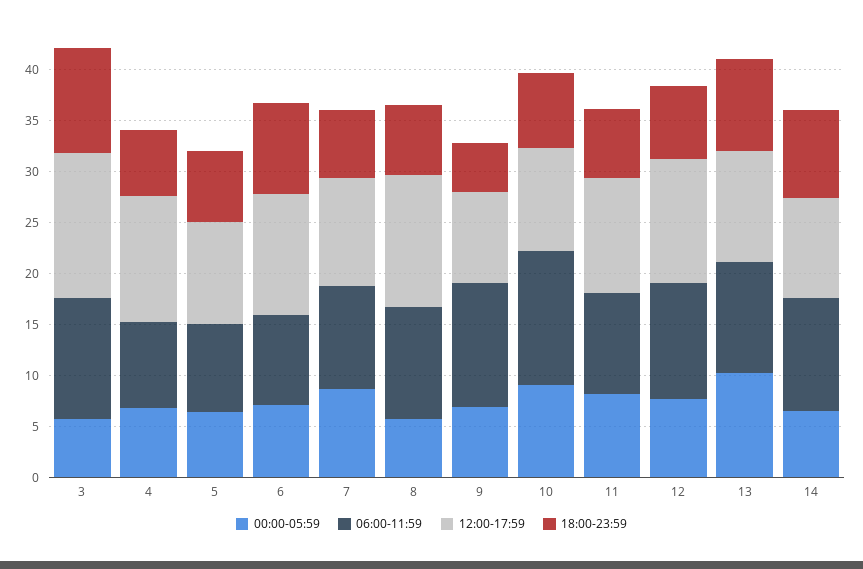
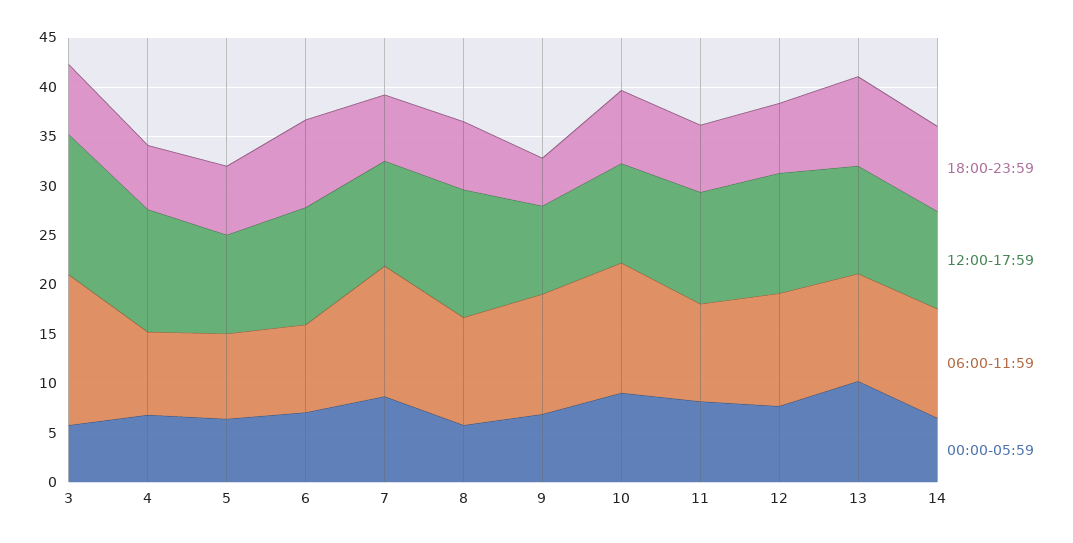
06:00-11:59, 3: 12 -> 15
18:00-23:59, 3: 10 -> 7
06:00-11:59, 7: 10 -> 13

